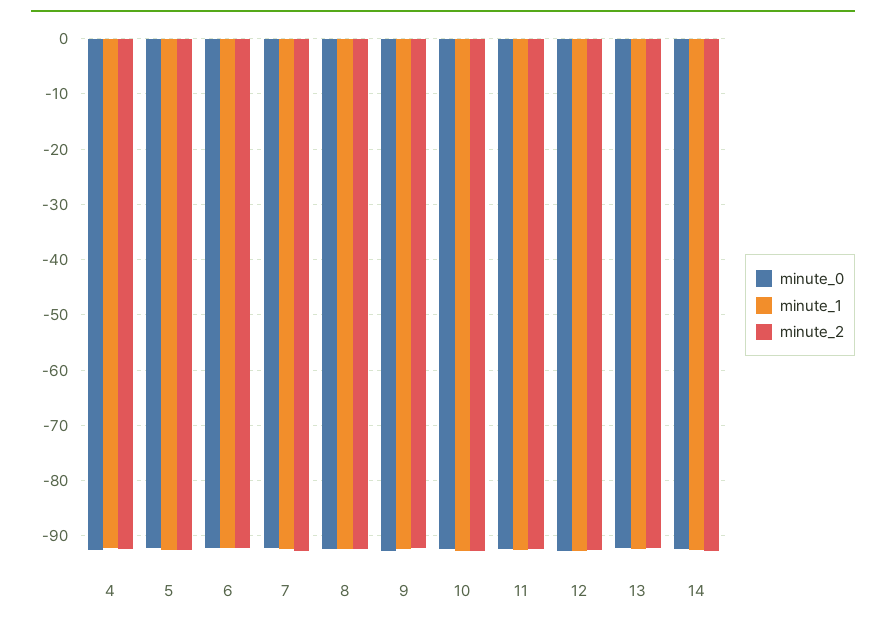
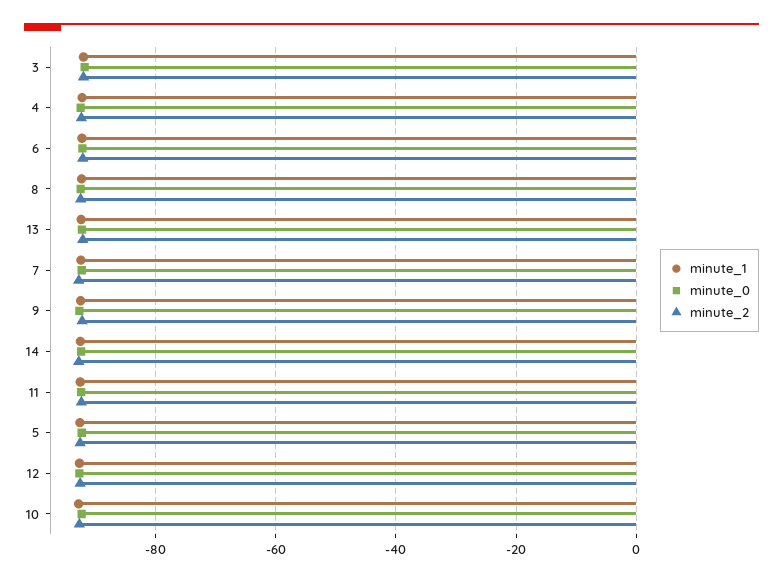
minute_1, 3: none -> -92
minute_0, 3: none -> -92
minute_2, 3: none -> -92

